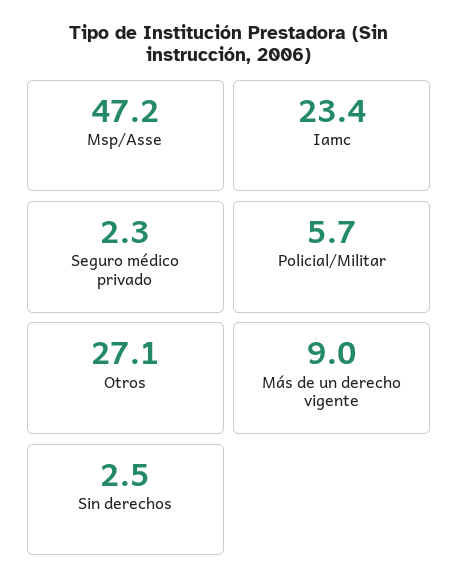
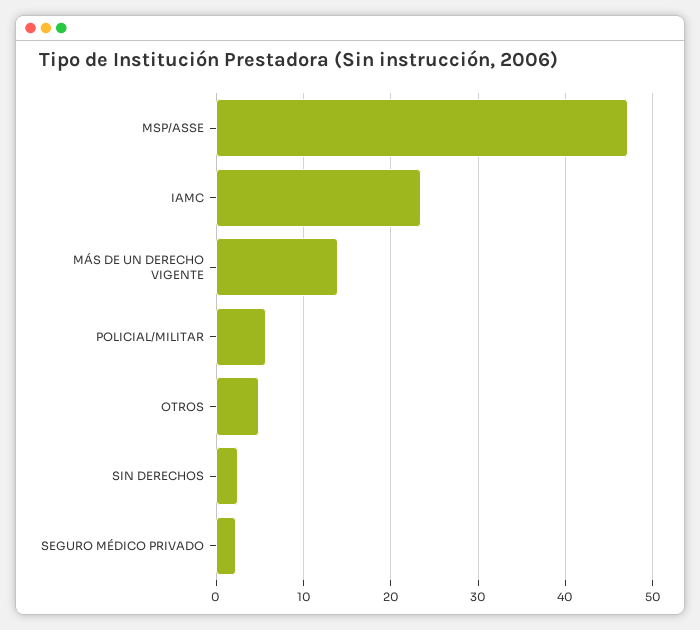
Otros: 27.1 -> 5
Más de un derecho vigente: 9 -> 14

